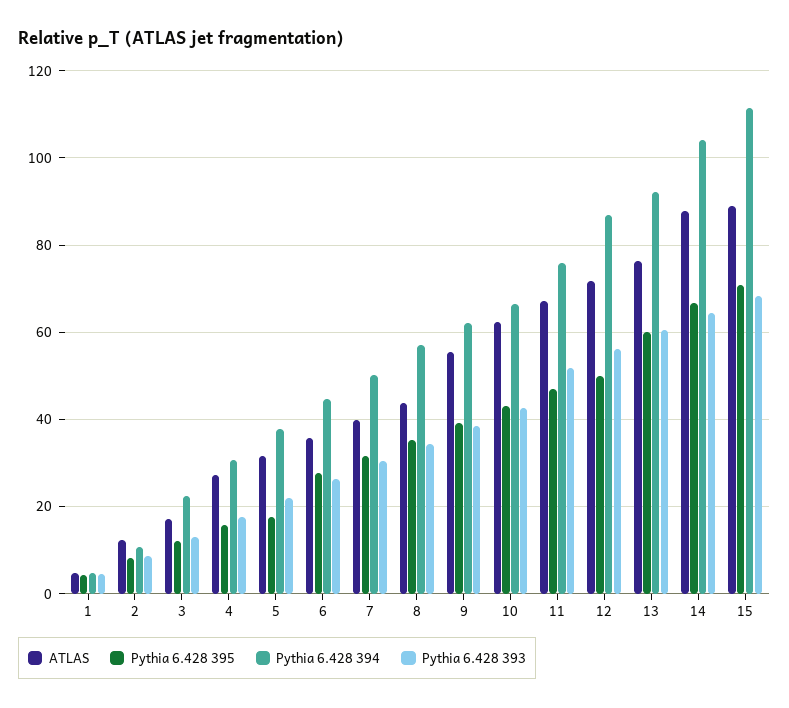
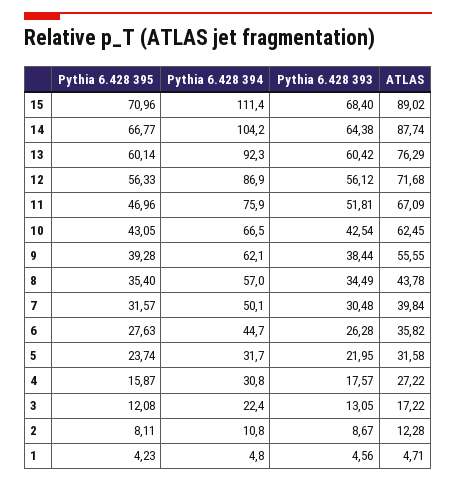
Pythia 6.428 395, 5: 18 -> 23.74
Pythia 6.428 394, 5: 38 -> 31.7
Pythia 6.428 395, 12: 50 -> 56.33

